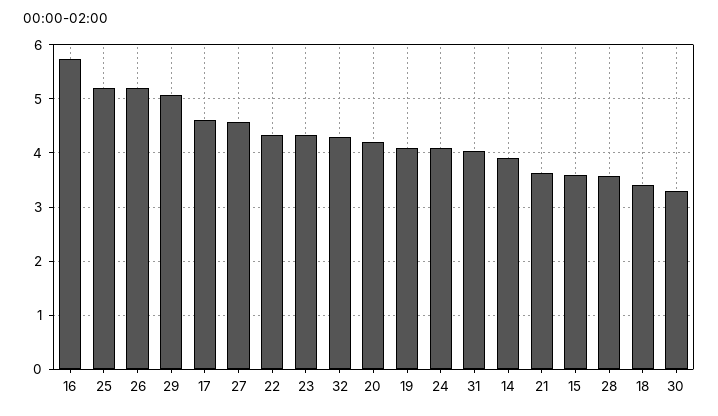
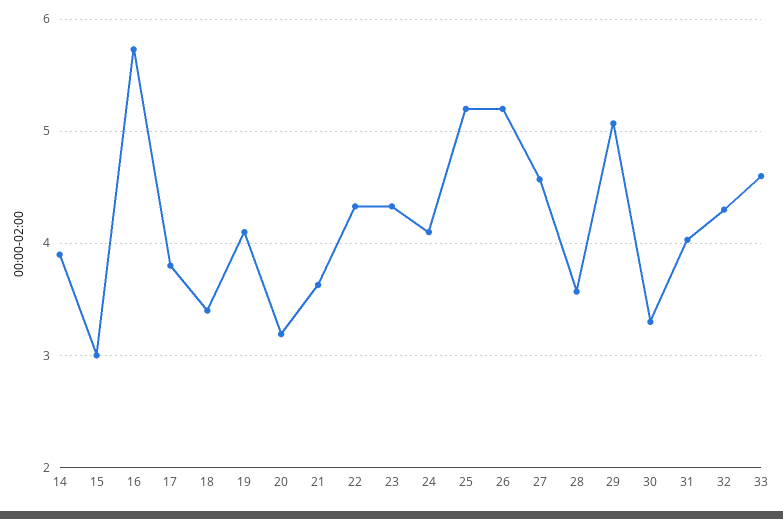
17: 4.6 -> 3.8
20: 4.2 -> 3.2
15: 3.6 -> 3
33: none -> 4.6

